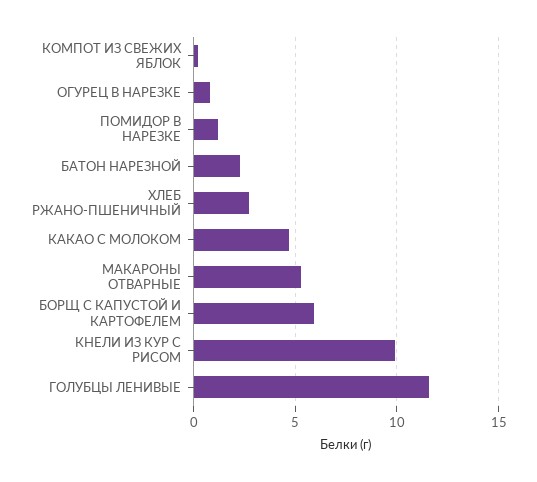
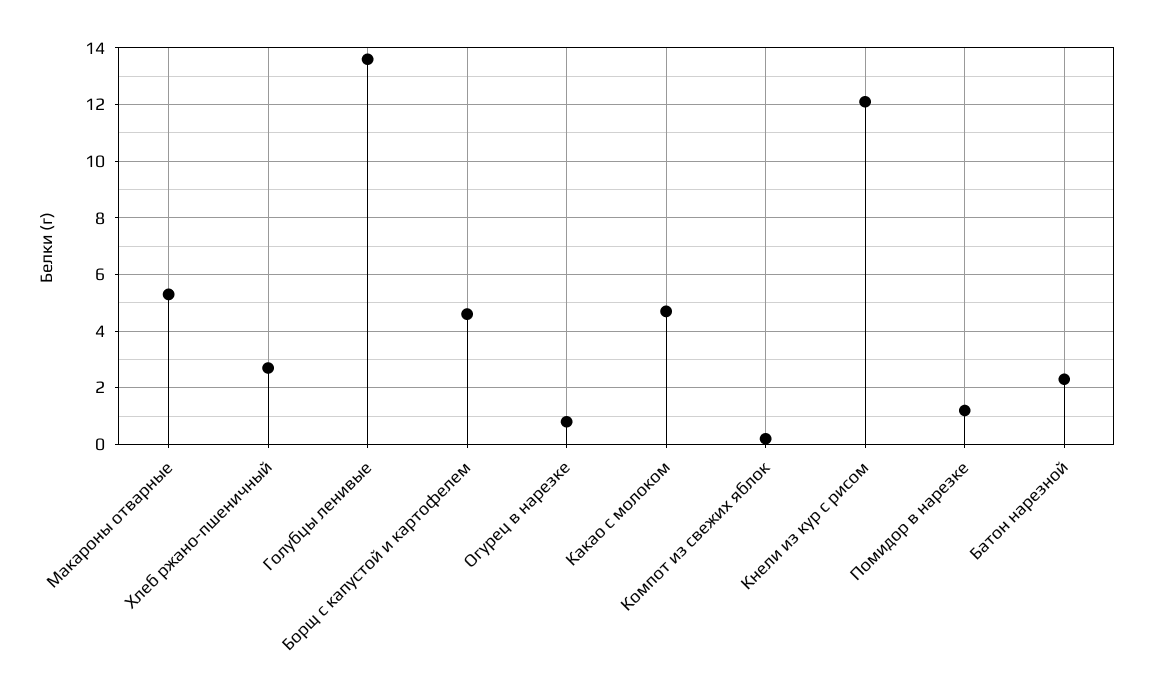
БОРЩ С КАПУСТОЙ И КАРТОФЕЛЕМ: 6 -> 4.5
КНЕЛИ ИЗ КУР С РИСОМ: 10 -> 12
ГОЛУБЦЫ ЛЕНИВЫЕ: 11.5 -> 13.5

